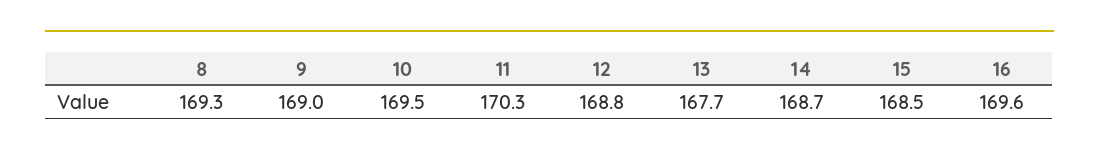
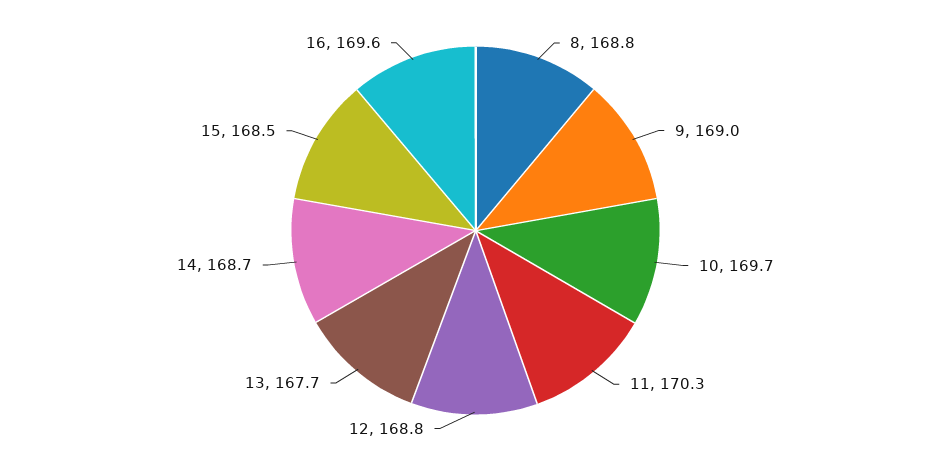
8: 169.3 -> 168.8
10: 169.5 -> 169.7

